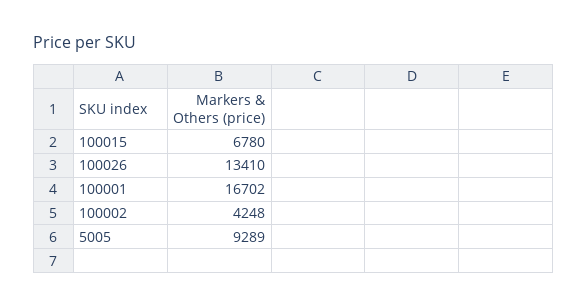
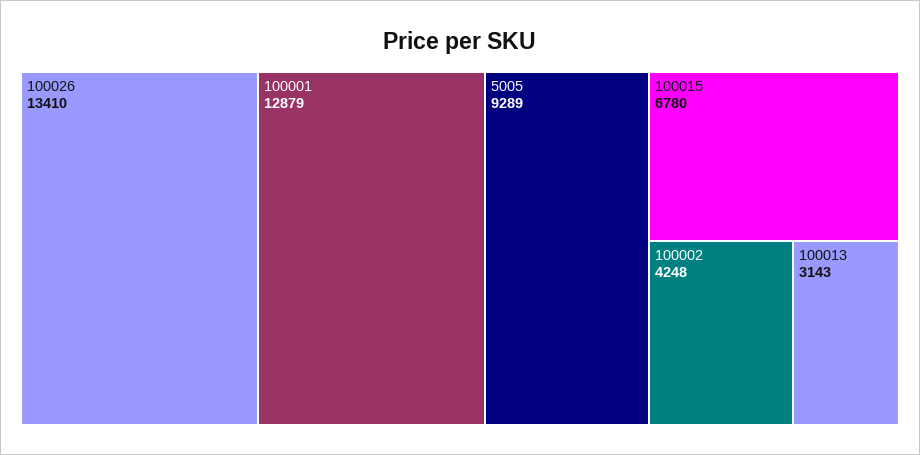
100001: 16702 -> 12879
100013: none -> 3143

